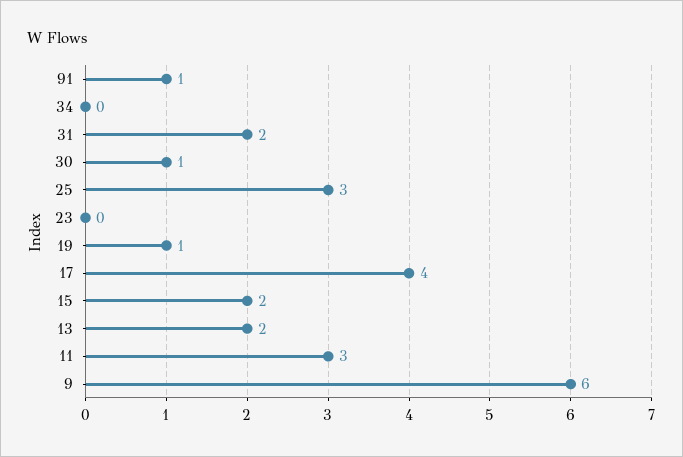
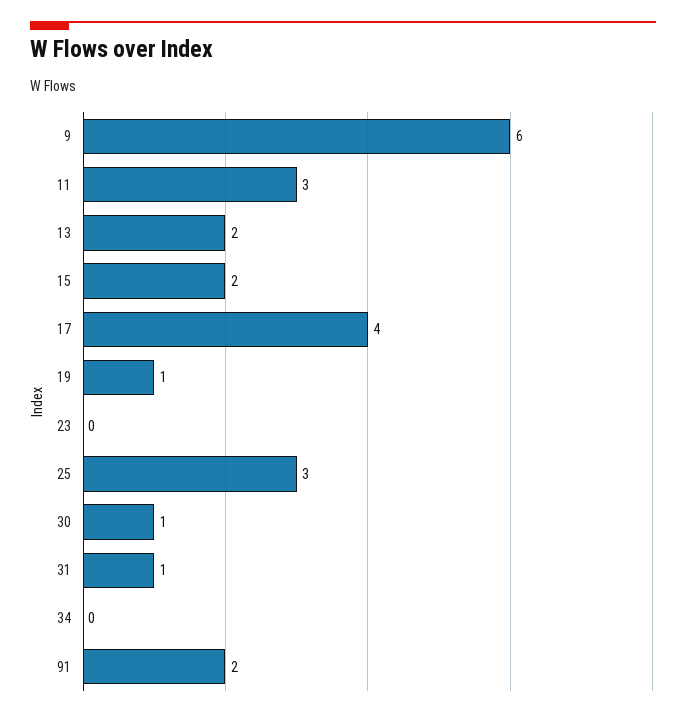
91: 1 -> 2
31: 2 -> 1

